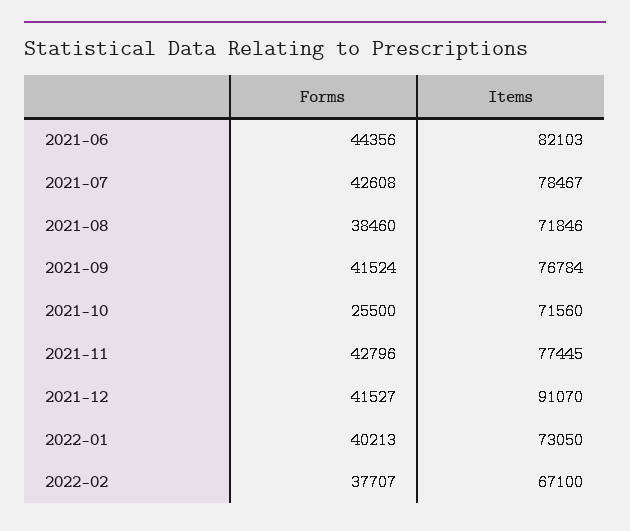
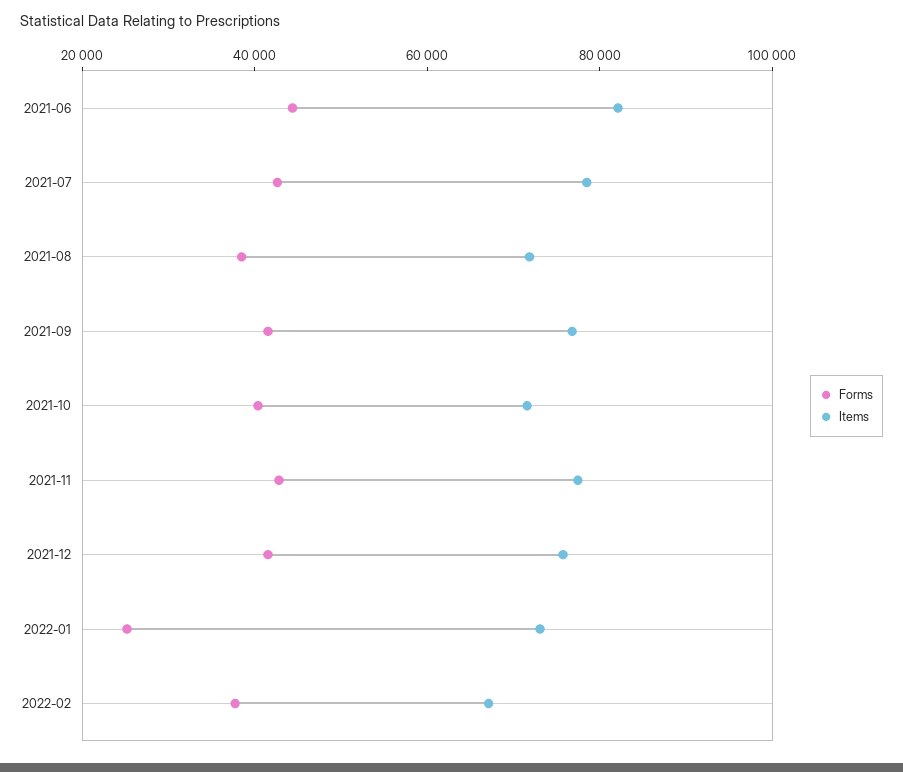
Forms, 2021-10: 25500 -> 40000
Items, 2021-12: 91070 -> 75000
Forms, 2022-01: 40213 -> 25000

